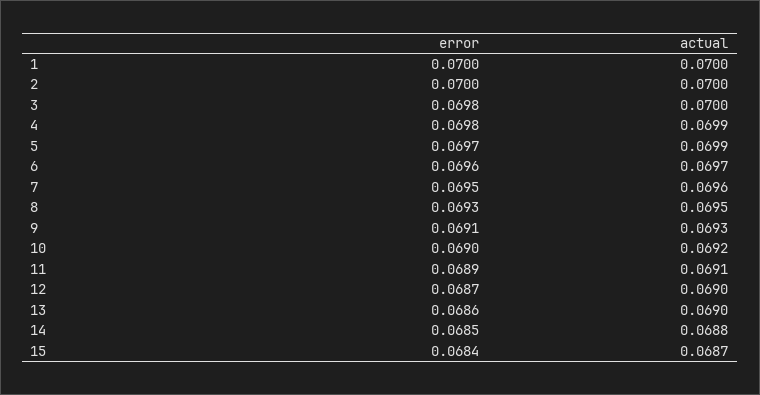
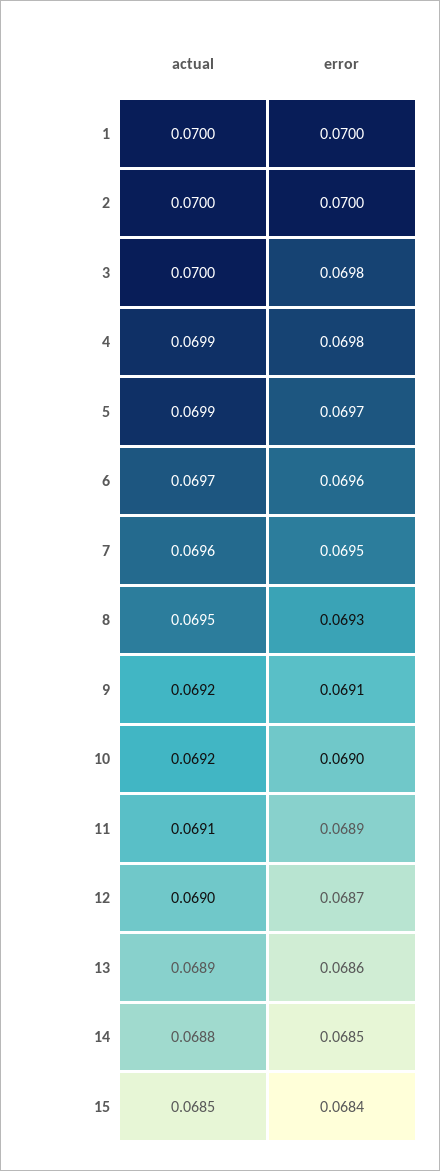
actual, 9: 0.0693 -> 0.0692
actual, 13: 0.069 -> 0.0689
actual, 15: 0.0687 -> 0.0685

